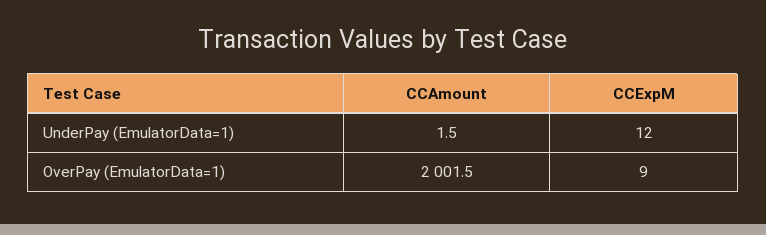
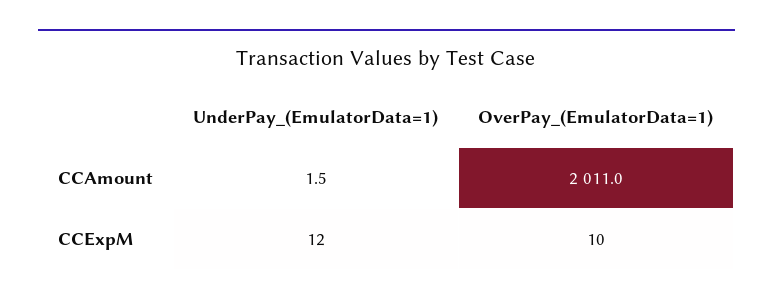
CCAmount, OverPay (EmulatorData=1): 2001.5 -> 2011
CCExpM, OverPay (EmulatorData=1): 9 -> 10

